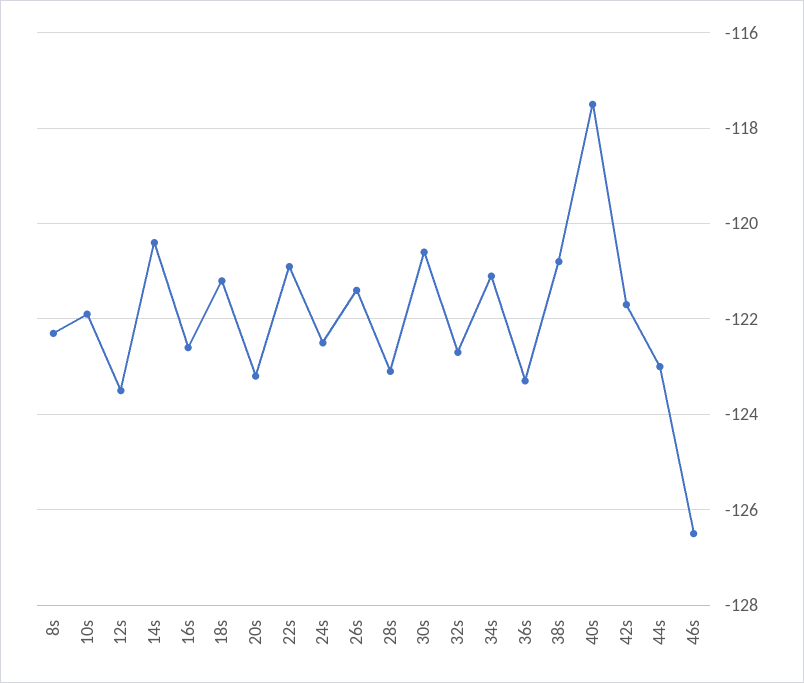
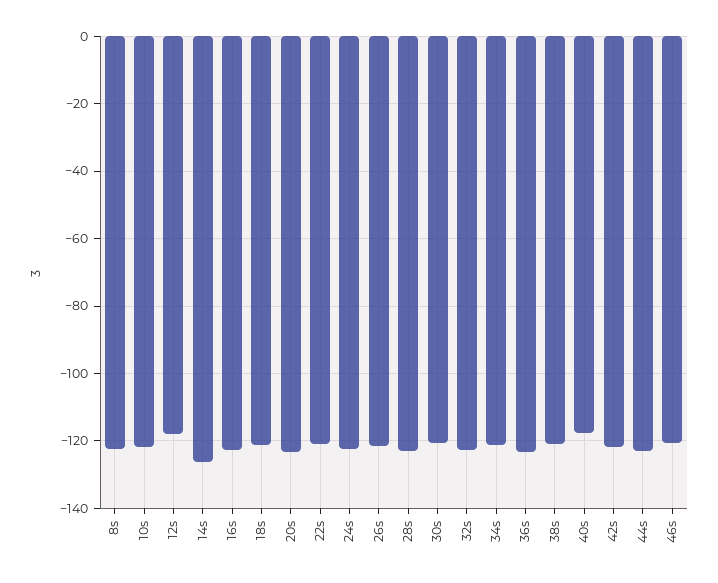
12s: -123.5 -> -118
14s: -120.5 -> -126
46s: -126.5 -> -120

